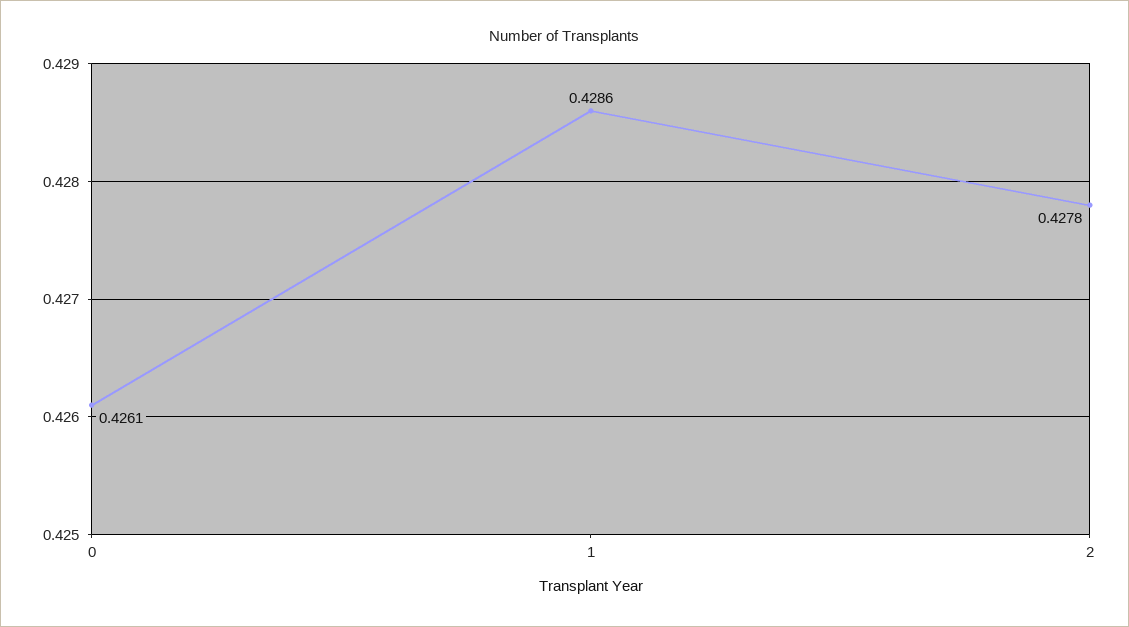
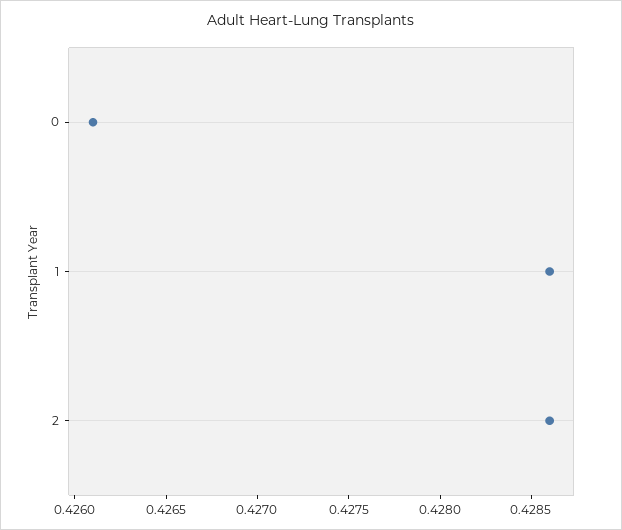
2: 0.4278 -> 0.4286

